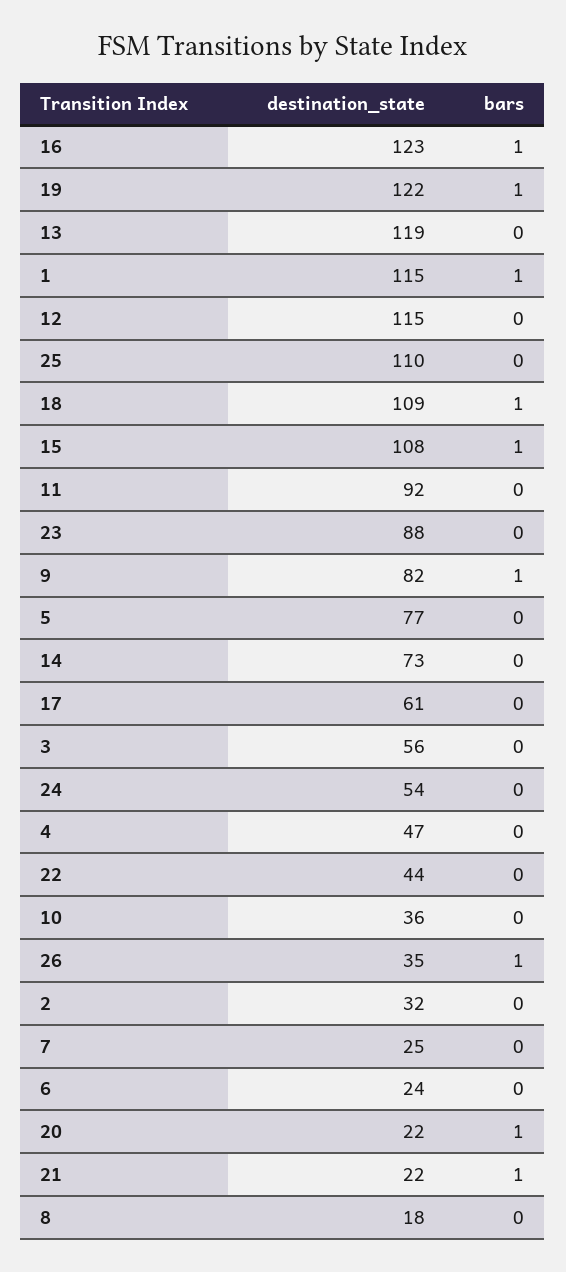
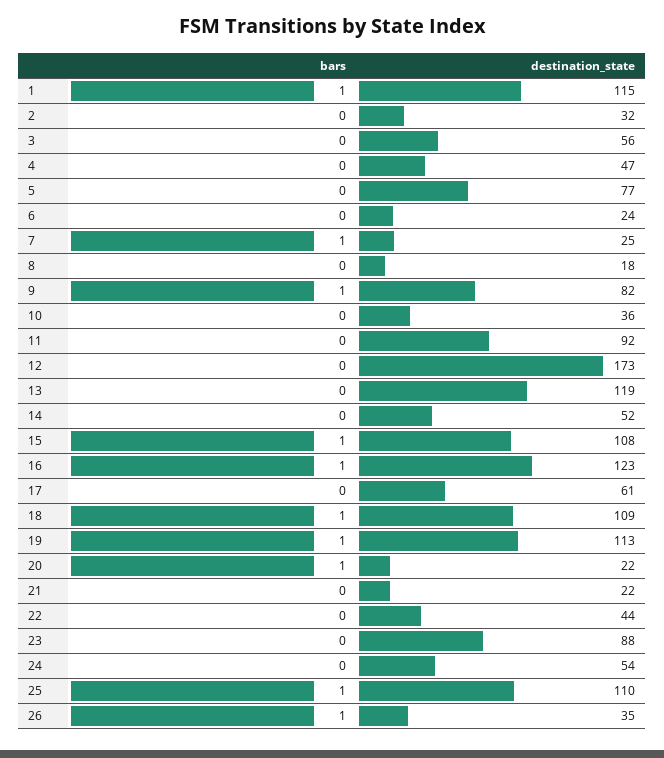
destination_state, 19: 122 -> 113
destination_state, 12: 115 -> 173
bars, 25: 0 -> 1
destination_state, 14: 73 -> 52
bars, 7: 0 -> 1
bars, 21: 1 -> 0

